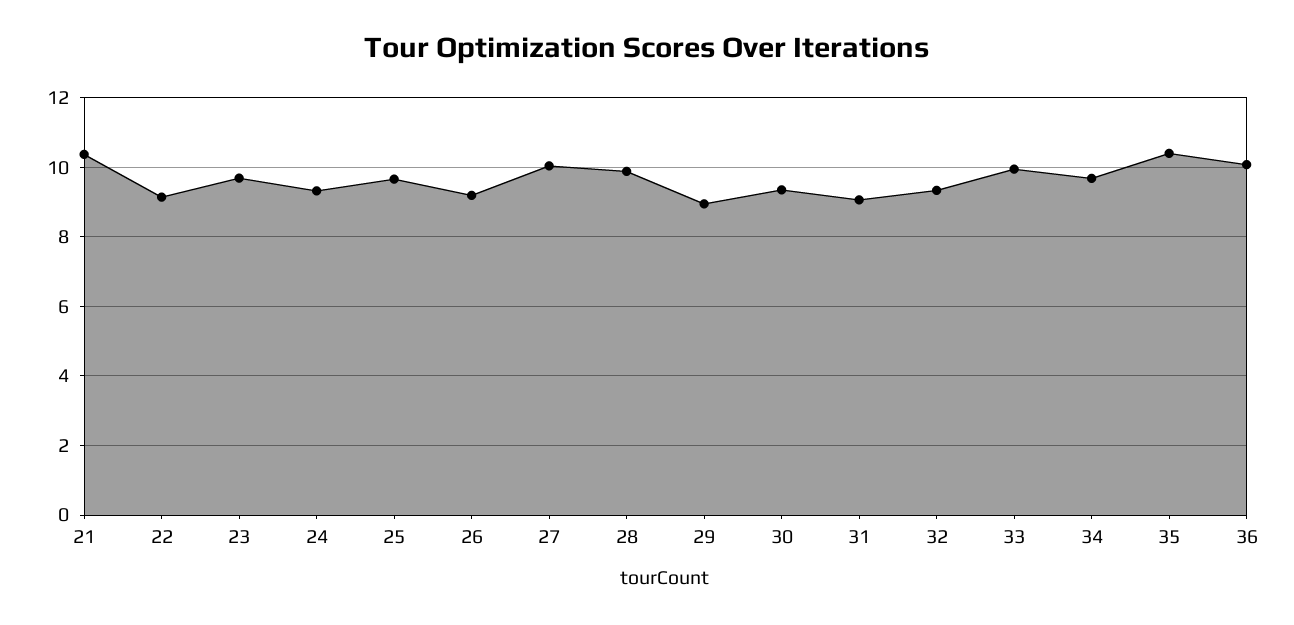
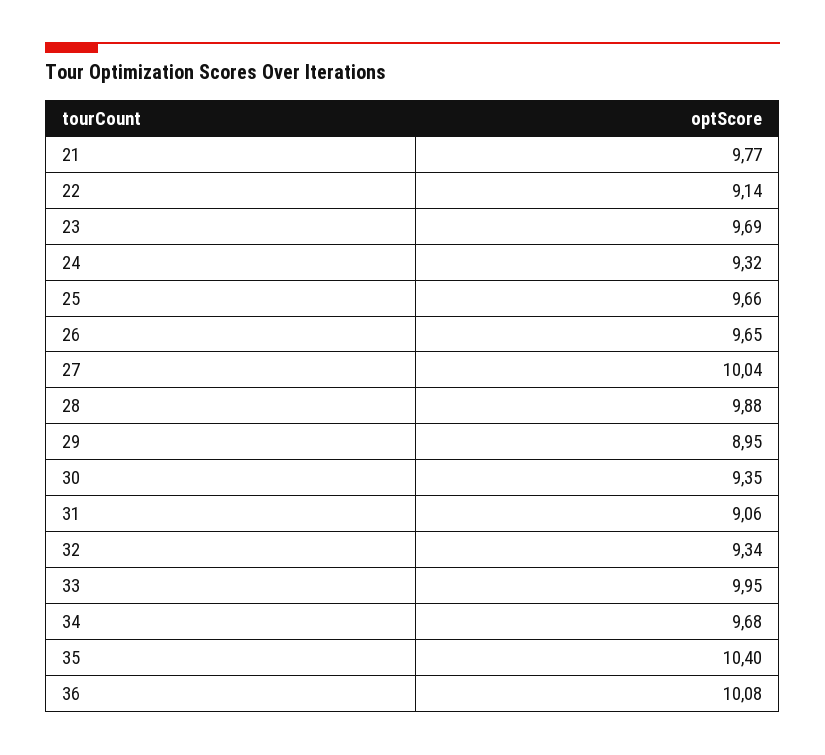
21: 10.4 -> 9.77
26: 9.2 -> 9.65

